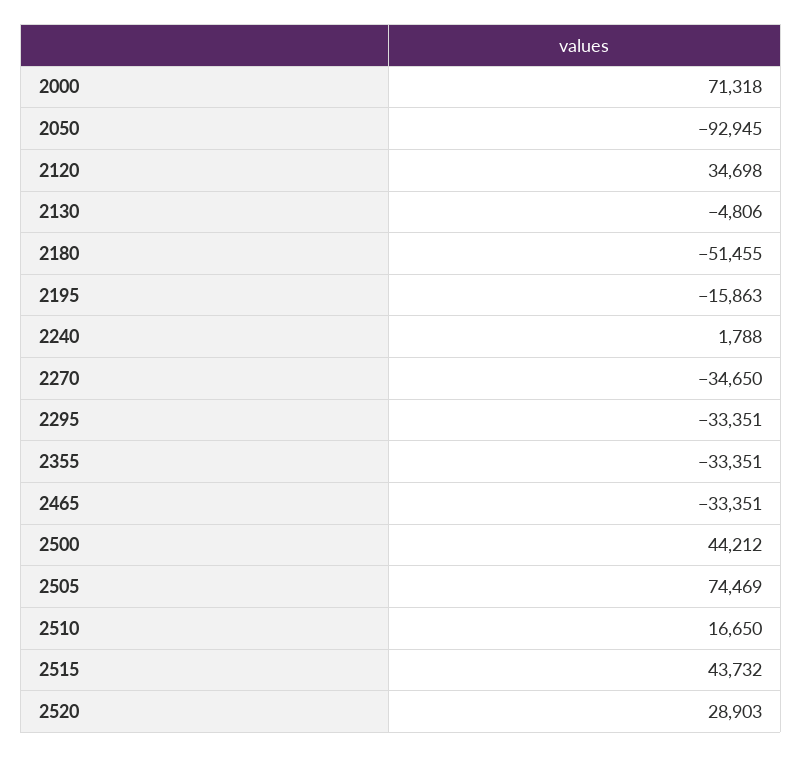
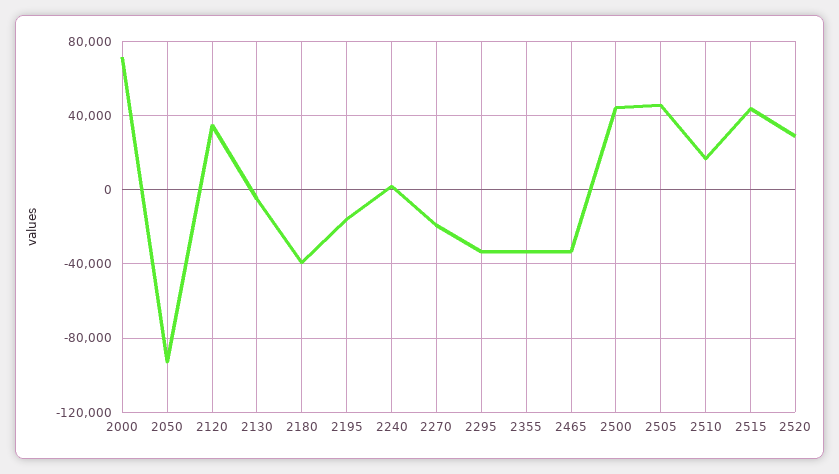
2180: -51455 -> -40000
2270: -34650 -> -20000
2505: 74469 -> 45000

